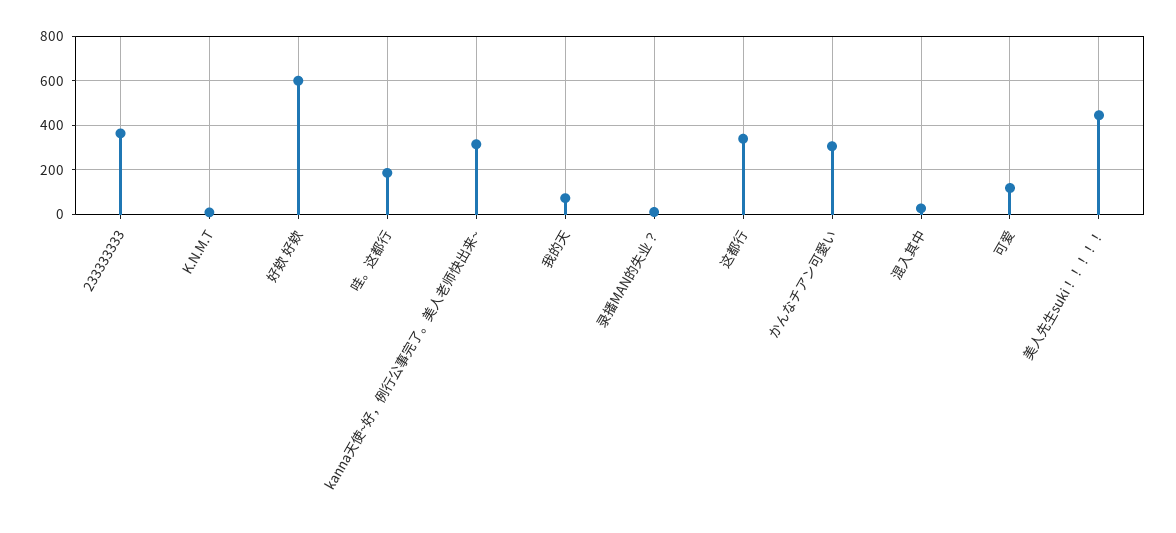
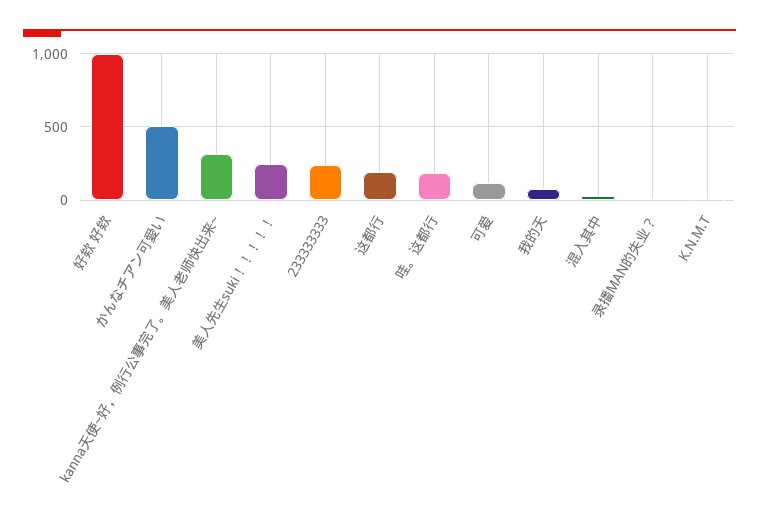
233333333: 350 -> 250
好欸 好欸: 600 -> 1000
这都行: 350 -> 200
かんなチアン可愛い: 300 -> 500
美人先生suki！！！！！: 450 -> 250

